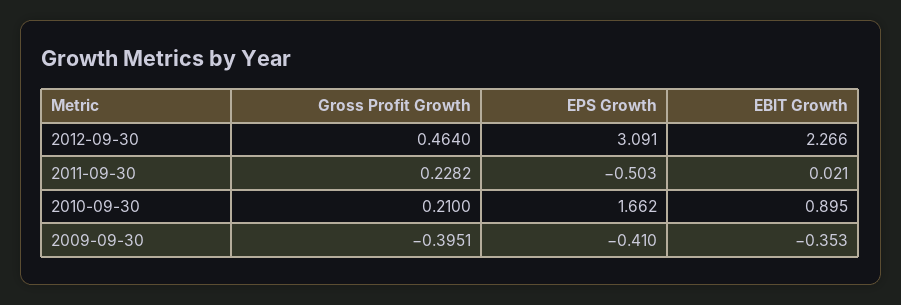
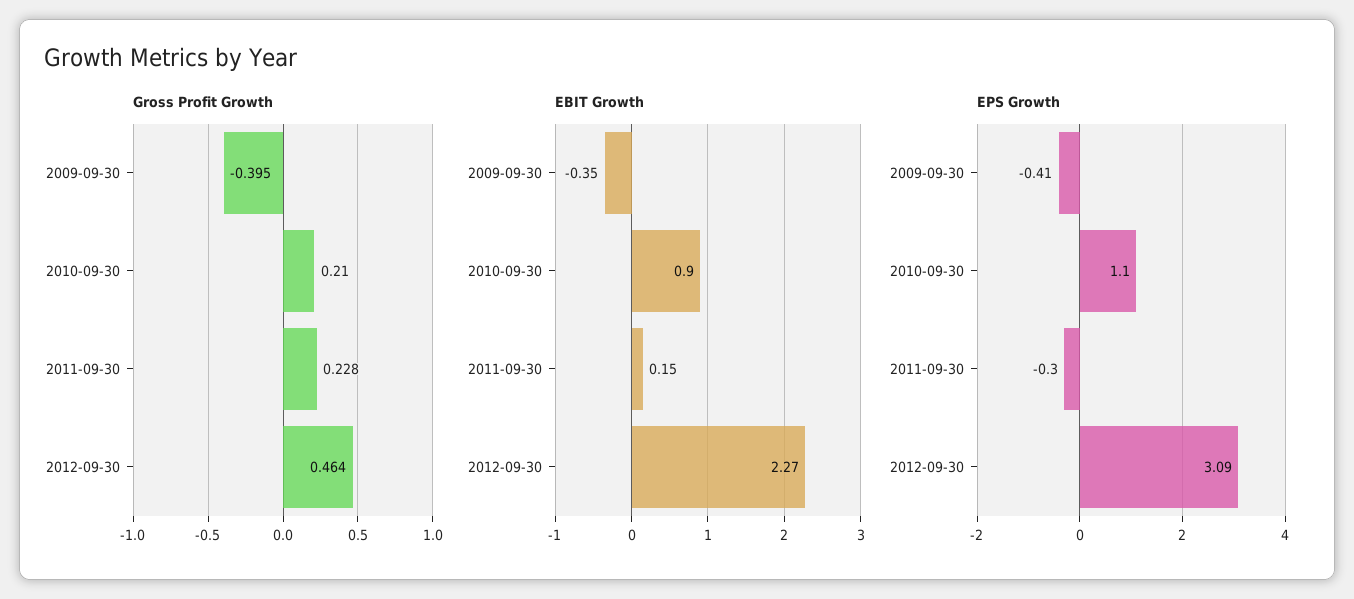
EPS Growth, 2011-09-30: -0.503 -> -0.3
EBIT Growth, 2011-09-30: 0.021 -> 0.15
EPS Growth, 2010-09-30: 1.662 -> 1.1

